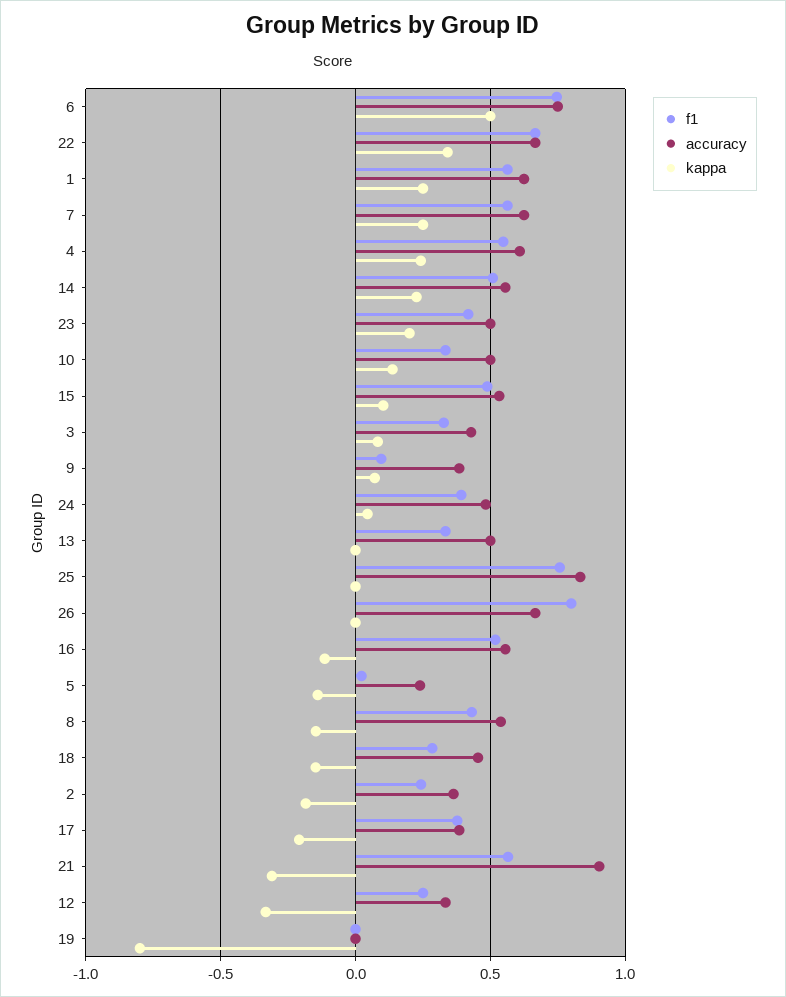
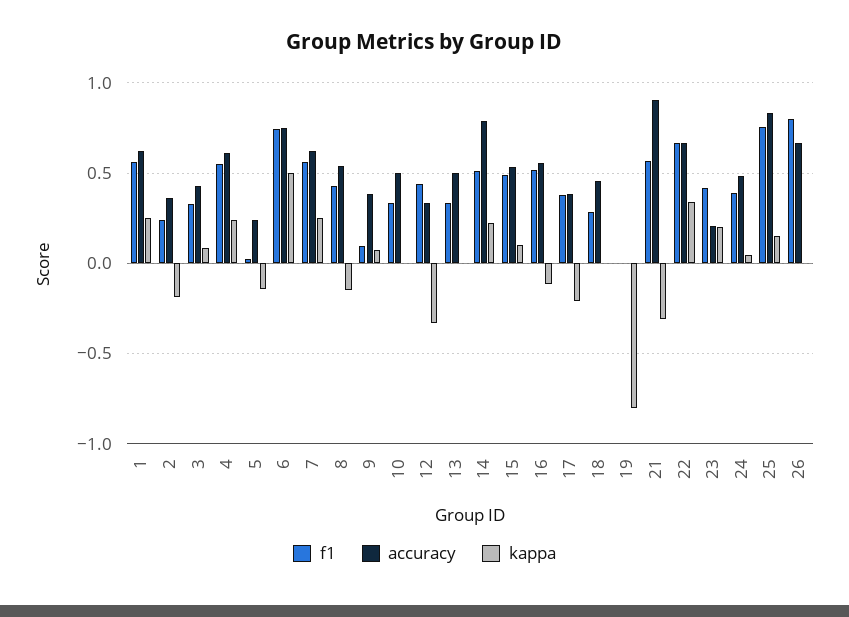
accuracy, 14: 0.55 -> 0.8
accuracy, 23: 0.5 -> 0.2
kappa, 10: 0.15 -> 0
kappa, 25: 0 -> 0.15
kappa, 18: -0.15 -> 0
f1, 12: 0.25 -> 0.45

